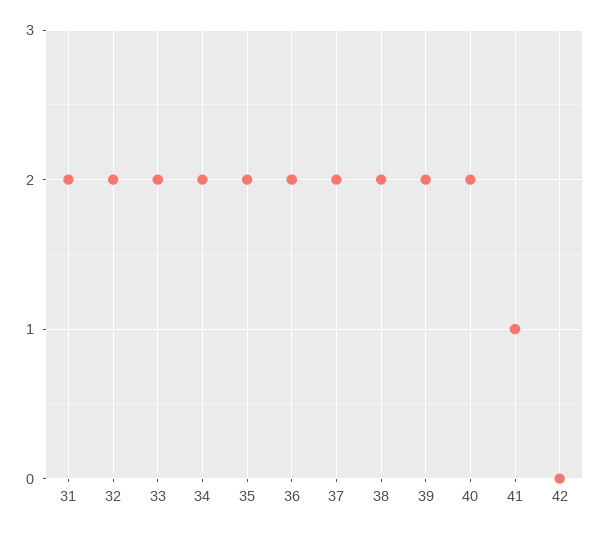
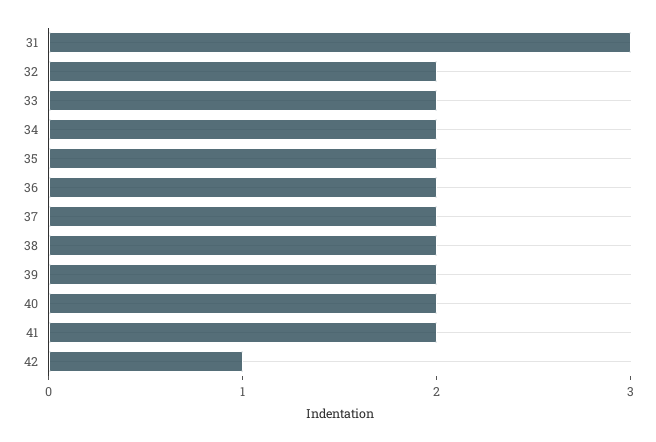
31: 2 -> 3
41: 1 -> 2
42: 0 -> 1

